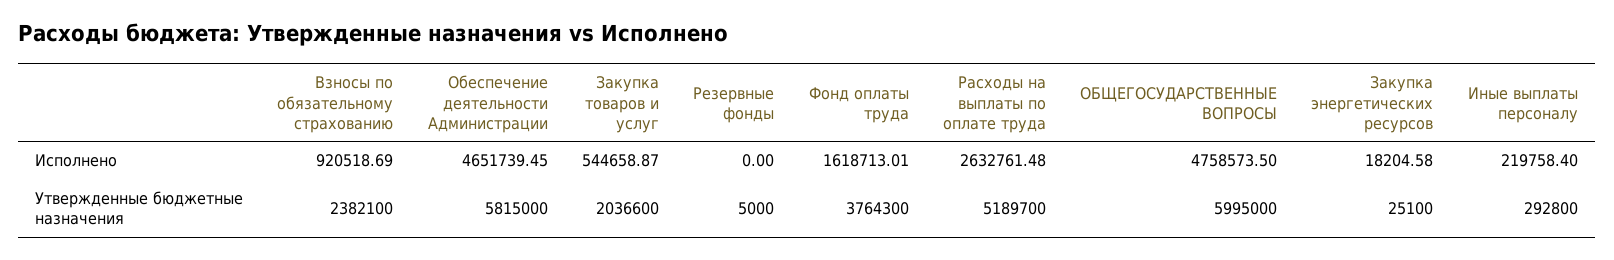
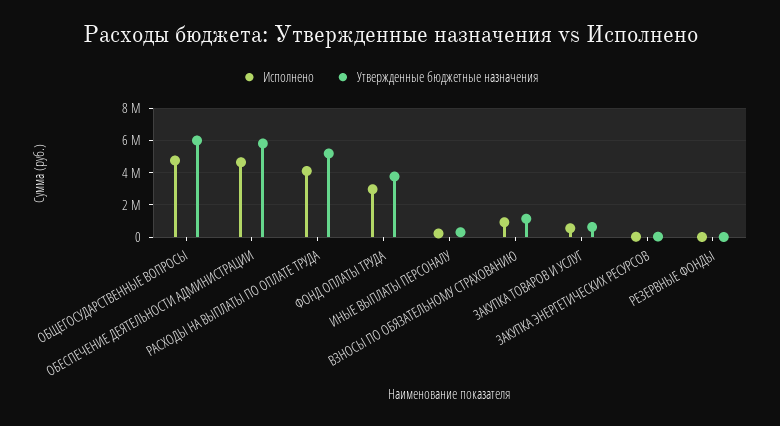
Исполнено, Фонд оплаты труда: 1618713.01 -> 3000000
Исполнено, Расходы на выплаты по оплате труда: 2632761.48 -> 4000000
Утвержденные бюджетные назначения, Взносы по обязательному страхованию: 2382100 -> 1000000
Утвержденные бюджетные назначения, Закупка товаров и услуг: 2036600 -> 500000

